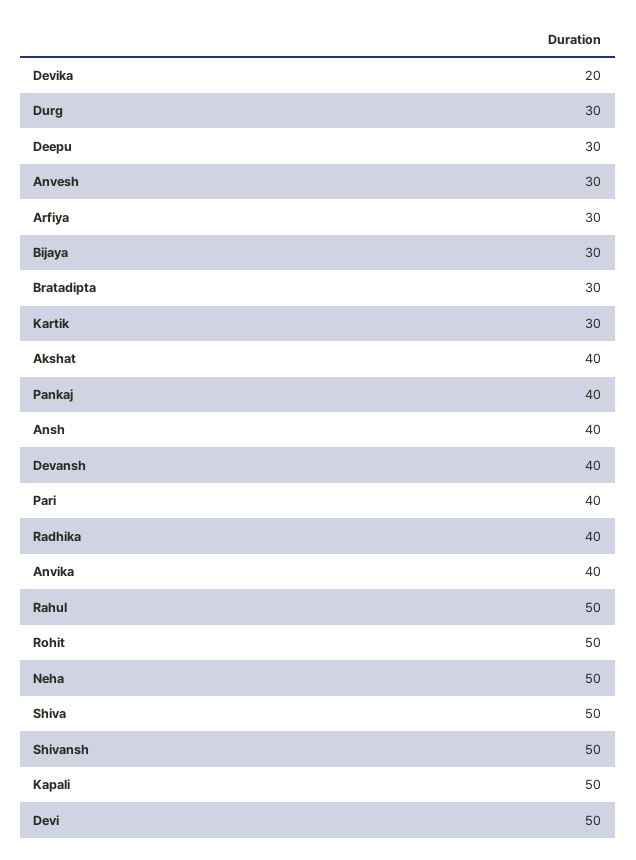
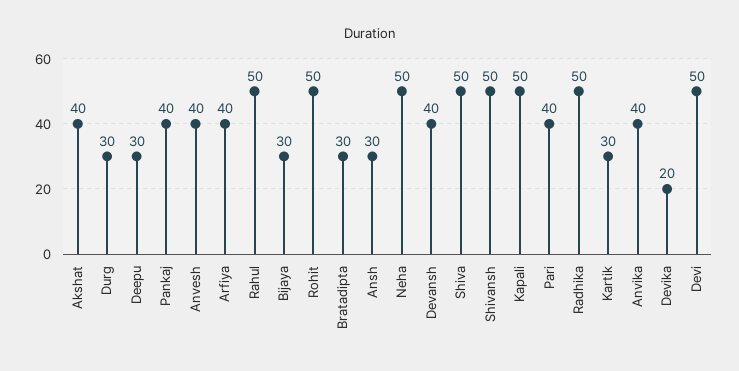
Anvesh: 30 -> 40
Arfiya: 30 -> 40
Ansh: 40 -> 30
Radhika: 40 -> 50

